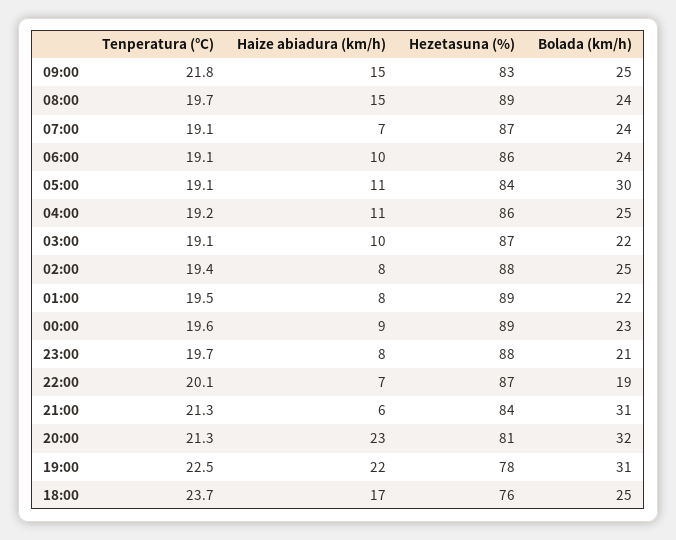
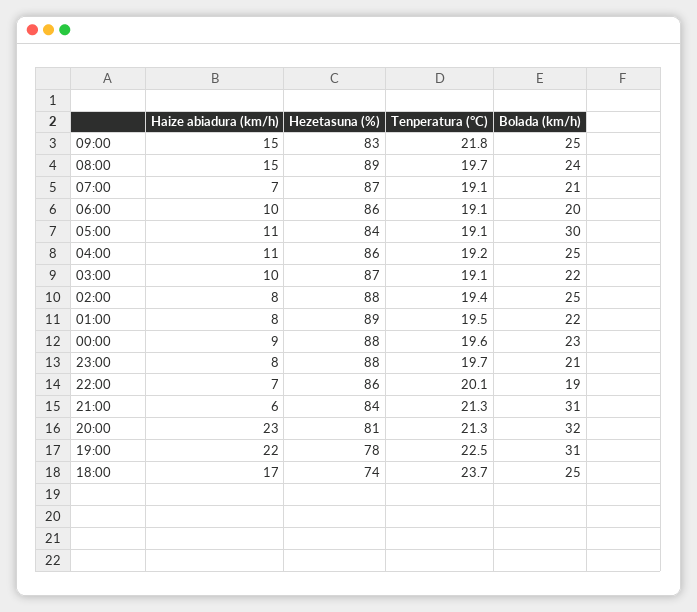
Bolada (km/h), 07:00: 24 -> 21
Bolada (km/h), 06:00: 24 -> 20
Hezetasuna (%), 00:00: 89 -> 88
Hezetasuna (%), 22:00: 87 -> 86
Hezetasuna (%), 18:00: 76 -> 74

